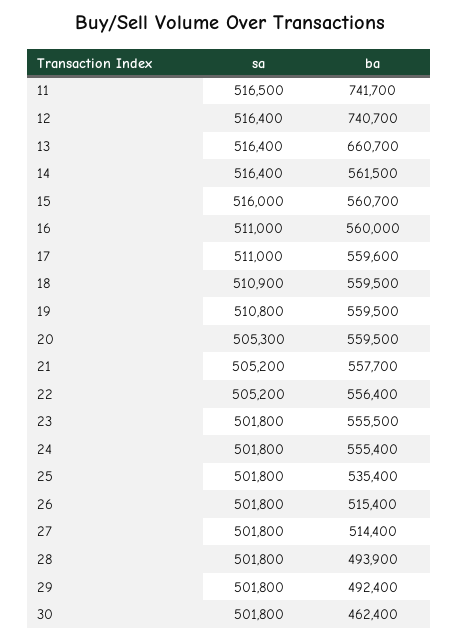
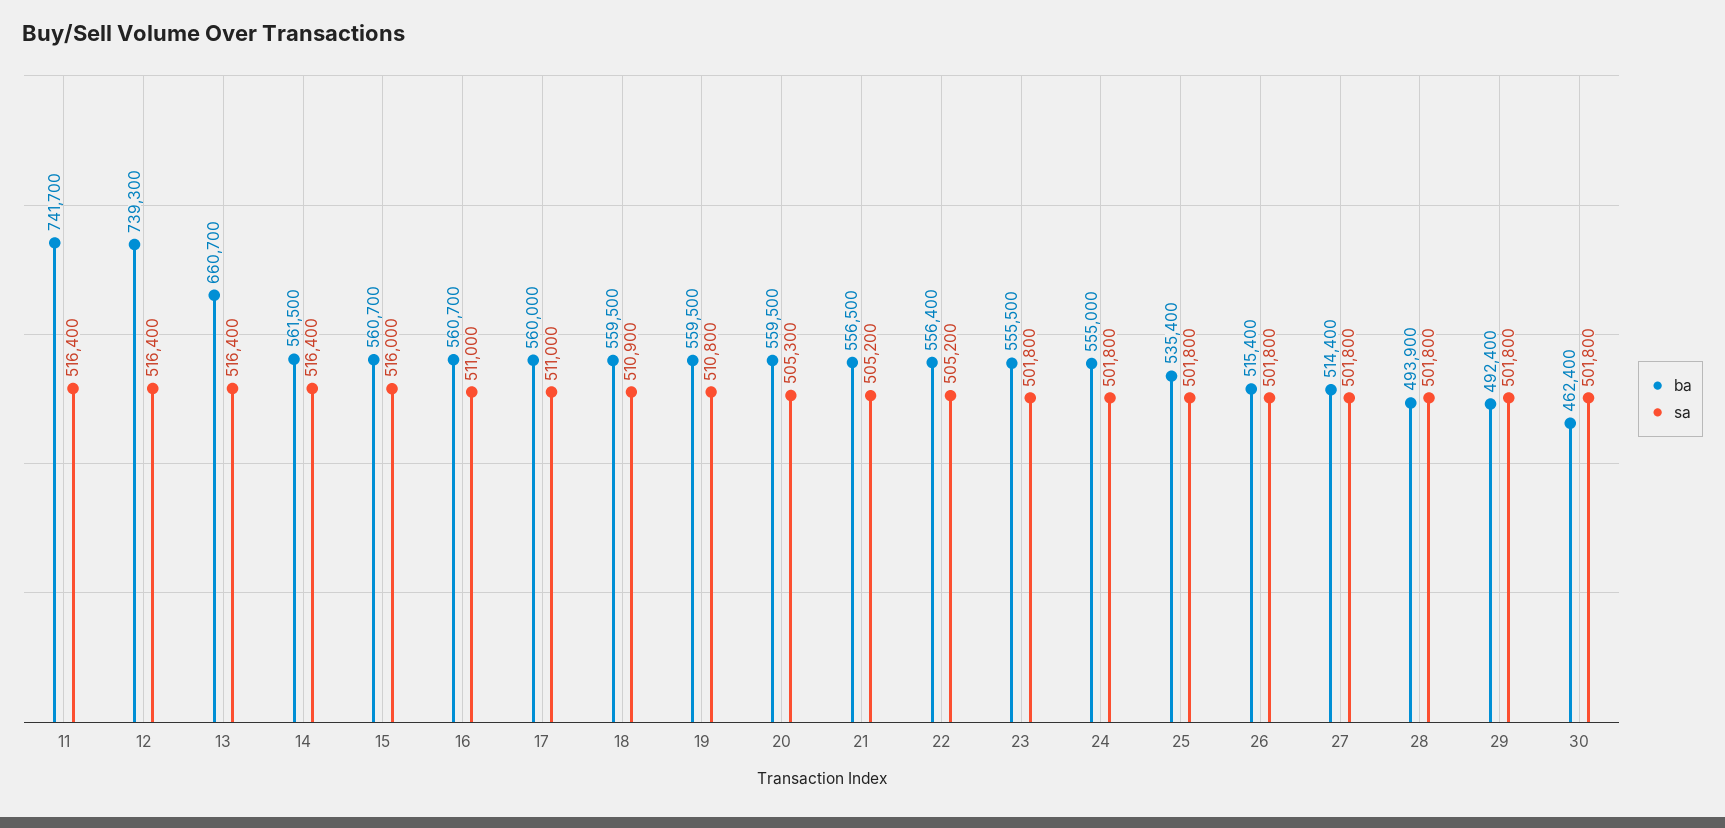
sa, 11: 516500 -> 516400
ba, 12: 740700 -> 739300
ba, 16: 560000 -> 560700
ba, 17: 559600 -> 560000
ba, 21: 557700 -> 556500
ba, 24: 555400 -> 555000

